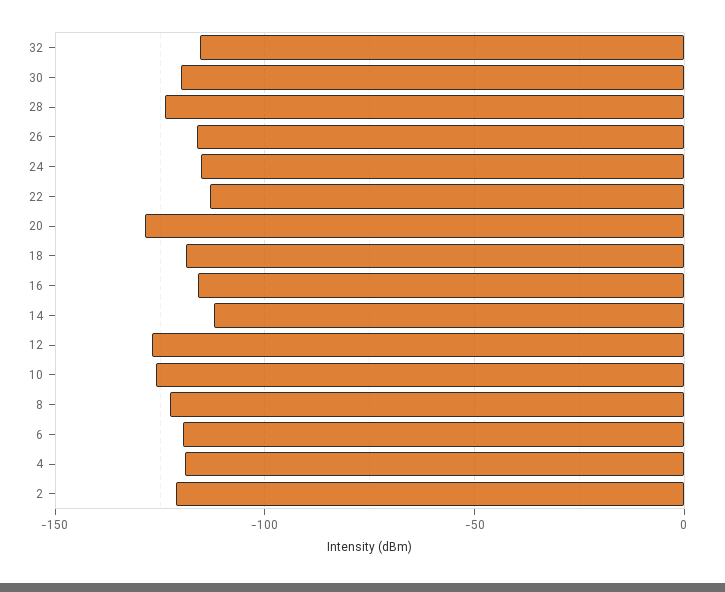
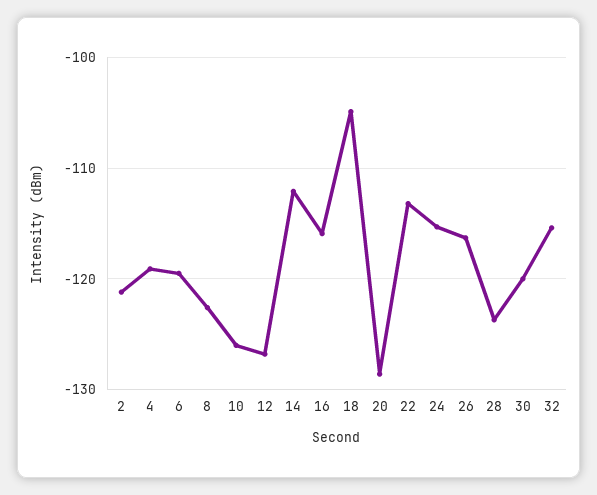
18: -120 -> -105

